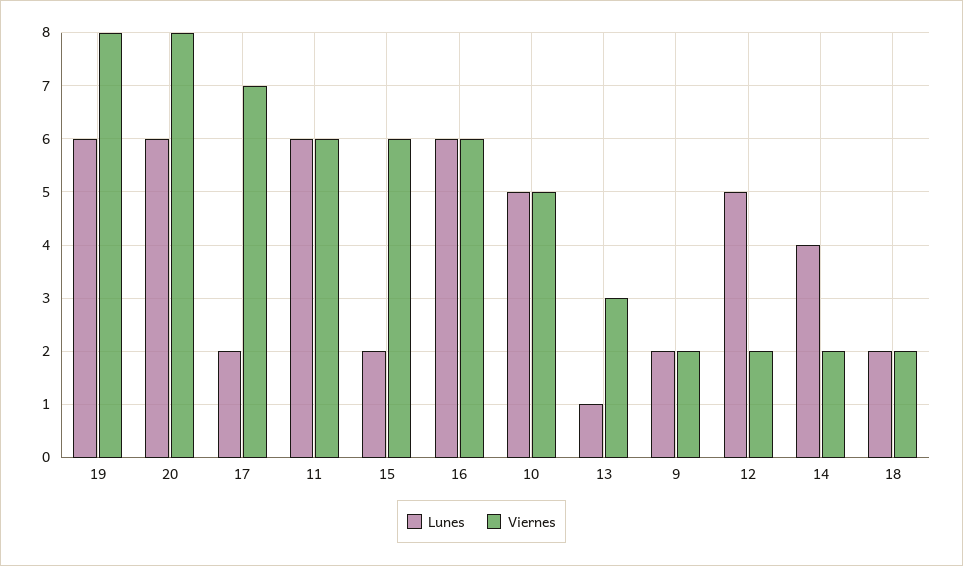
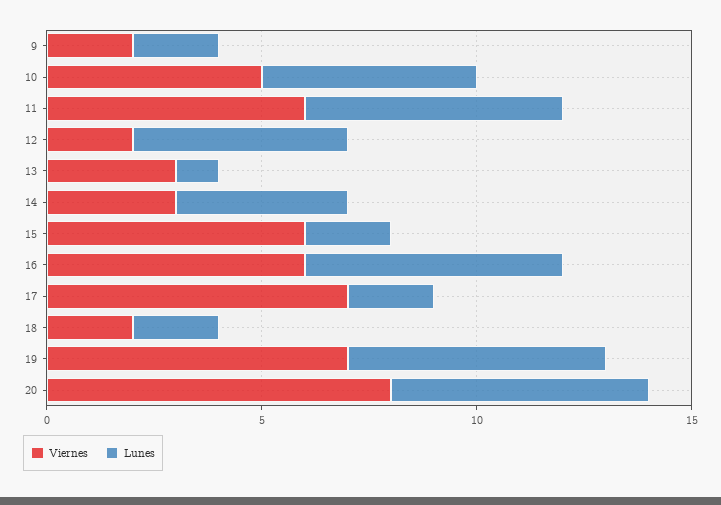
Viernes, 19: 8 -> 7
Viernes, 14: 2 -> 3

